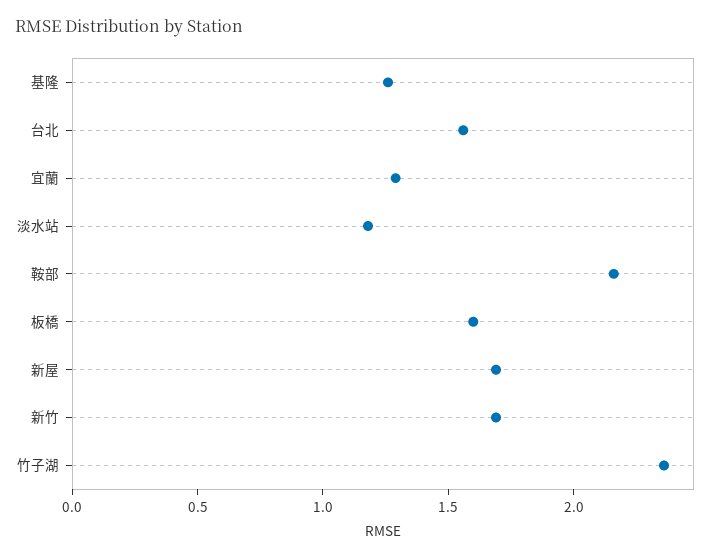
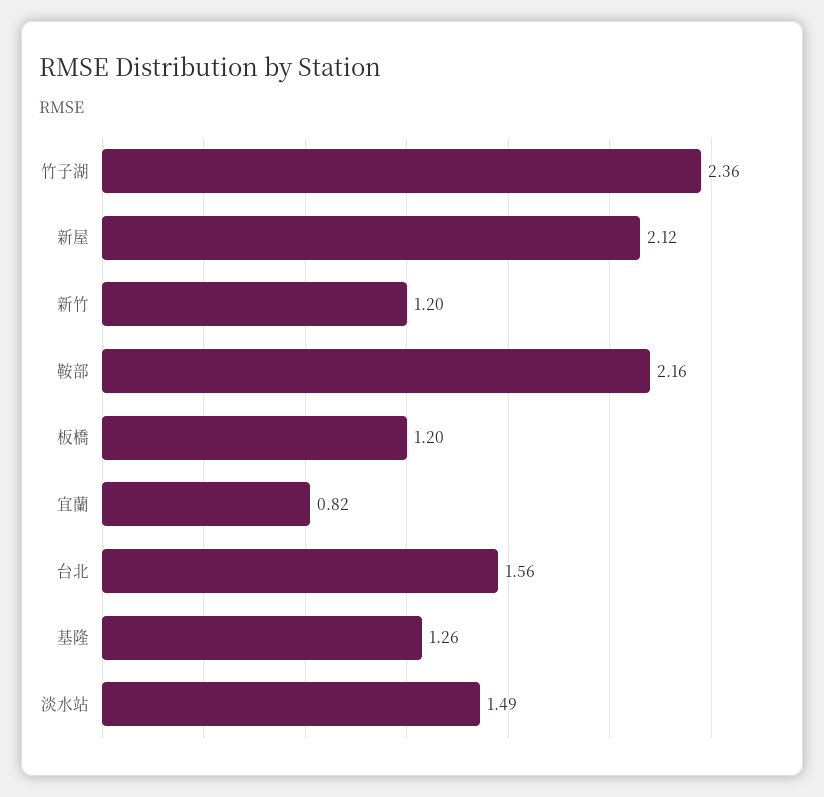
宜蘭: 1.3 -> 0.82
淡水站: 1.2 -> 1.49
板橋: 1.6 -> 1.2
新屋: 1.7 -> 2.12
新竹: 1.7 -> 1.2

